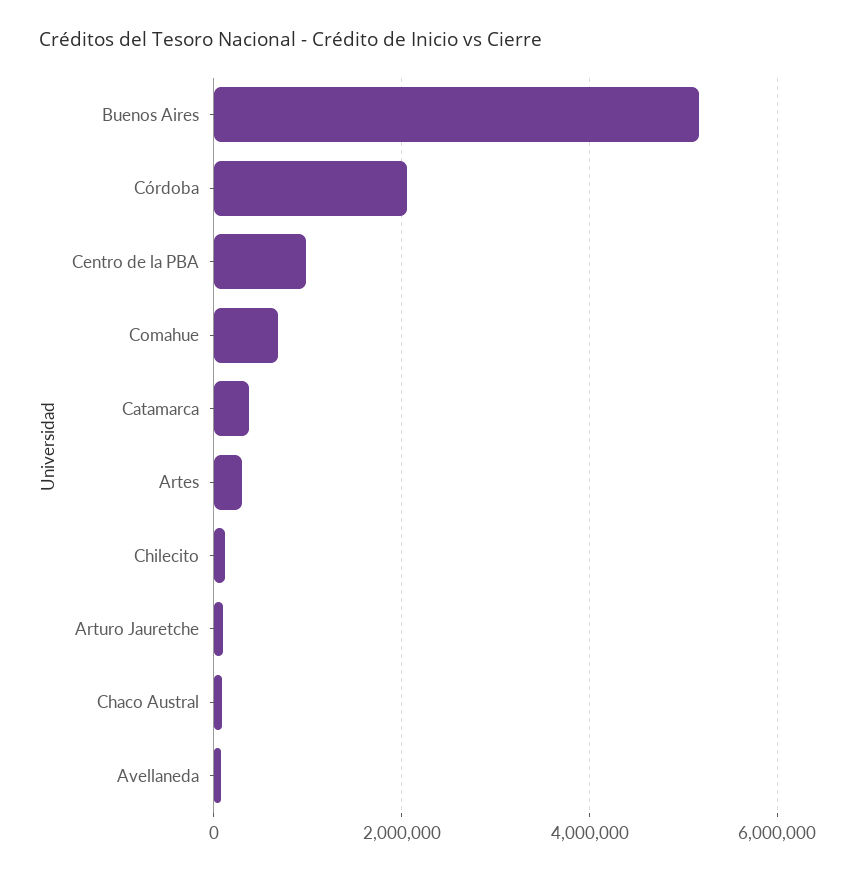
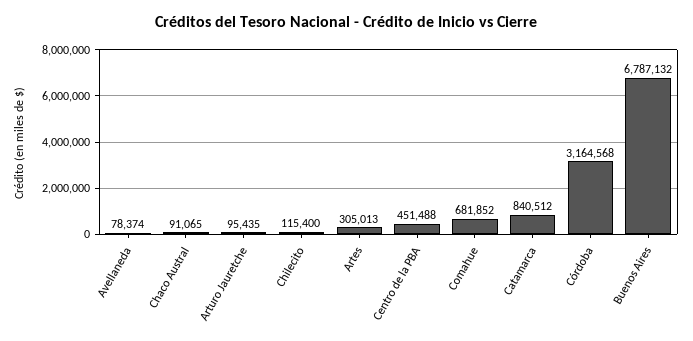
Buenos Aires: 5200000 -> 6787132
Córdoba: 2000000 -> 3164568
Centro de la PBA: 1000000 -> 451488
Catamarca: 400000 -> 840512

